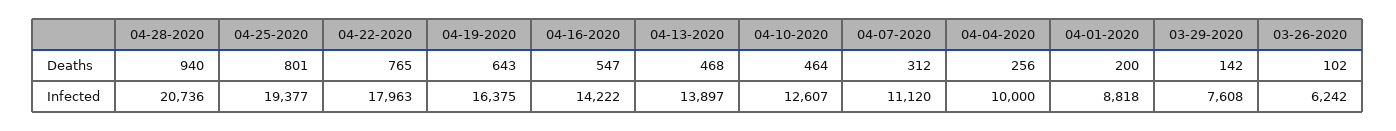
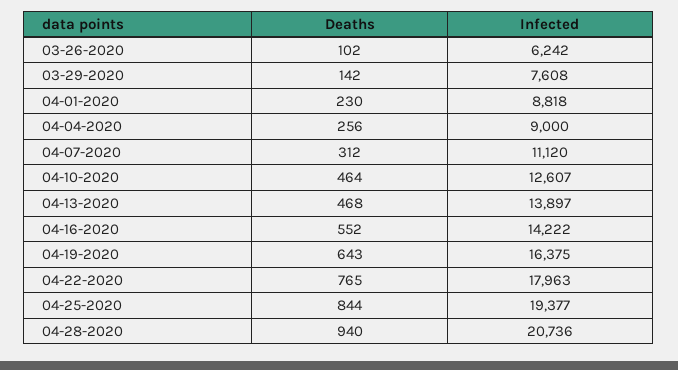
04-25-2020, Deaths: 801 -> 844
04-16-2020, Deaths: 547 -> 552
04-01-2020, Deaths: 200 -> 230
04-04-2020, Infected: 10000 -> 9000

